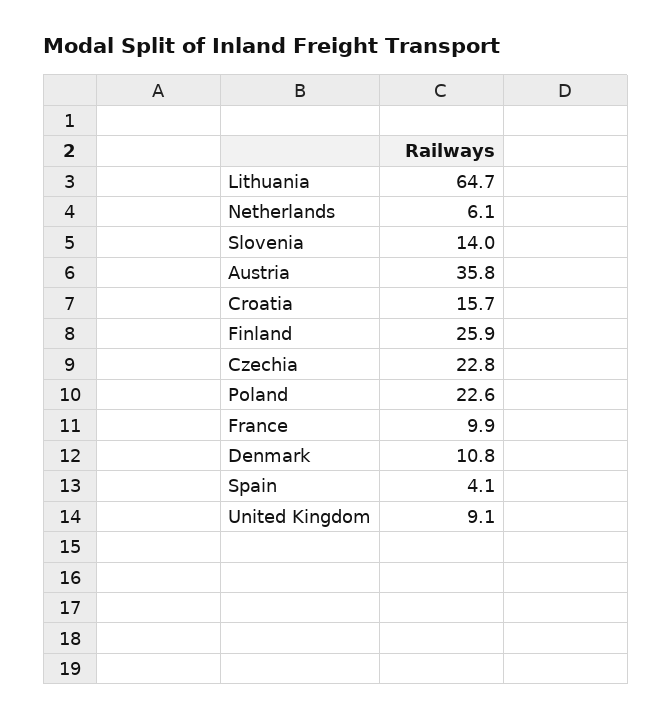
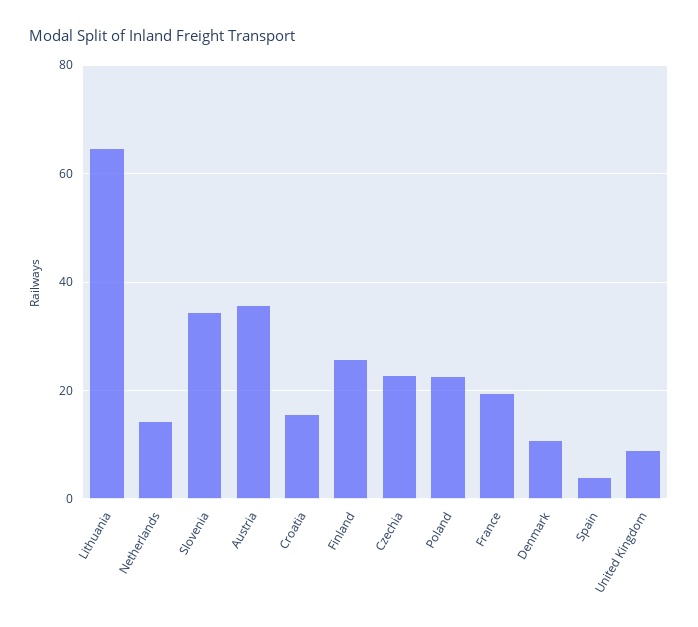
Netherlands: 6.1 -> 14
Slovenia: 14 -> 34
France: 9.9 -> 20

